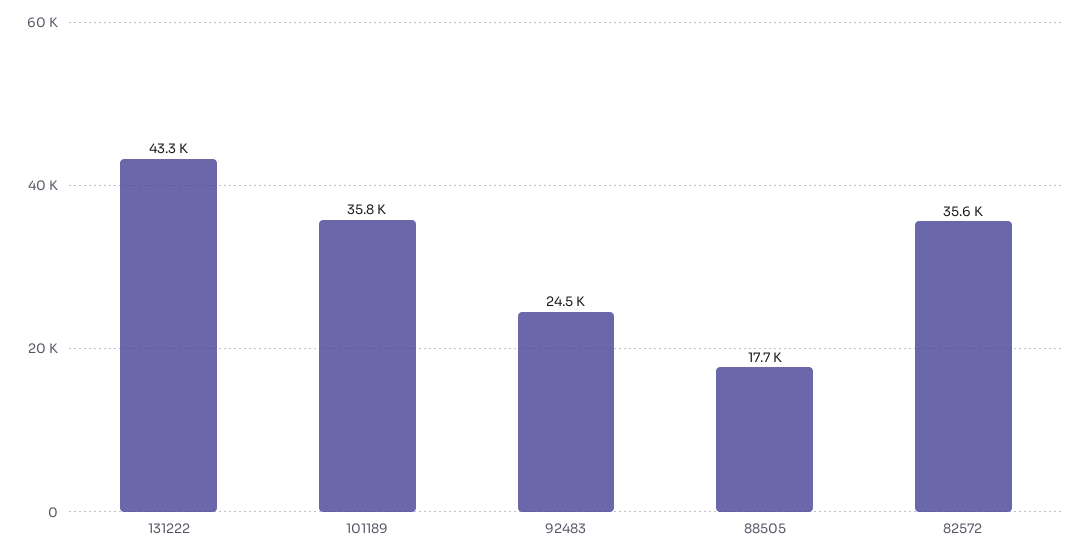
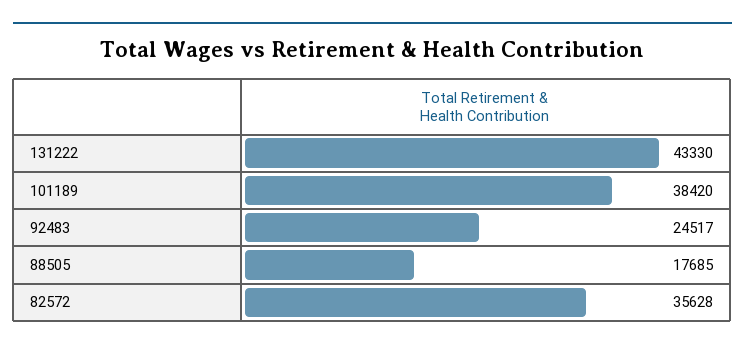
101189: 35800 -> 38420

